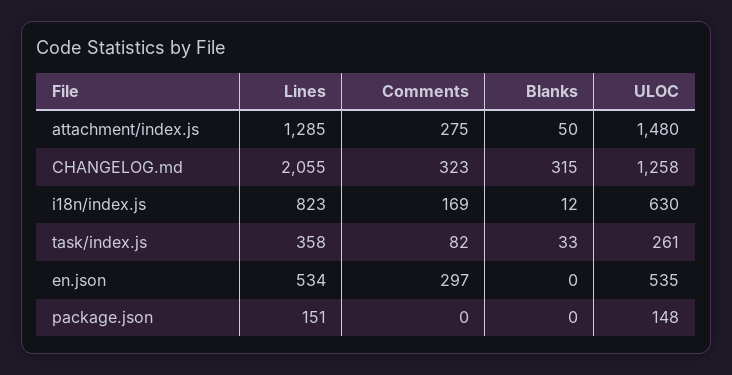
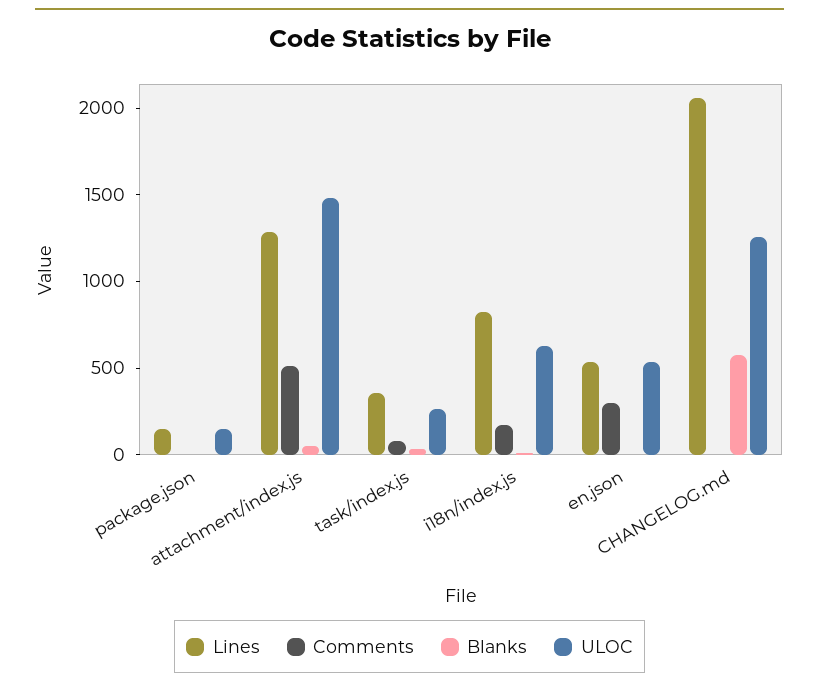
Comments, attachment/index.js: 275 -> 500
Comments, CHANGELOG.md: 323 -> 0
Blanks, CHANGELOG.md: 315 -> 600

